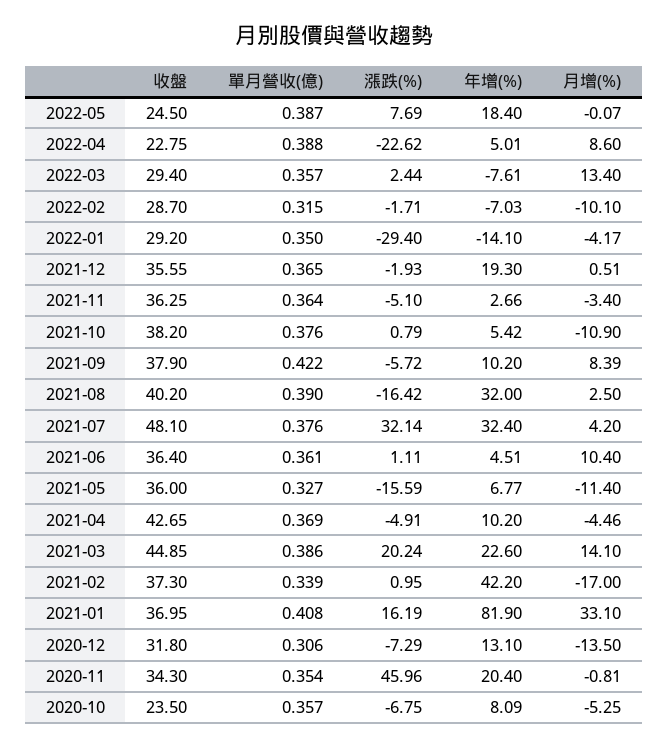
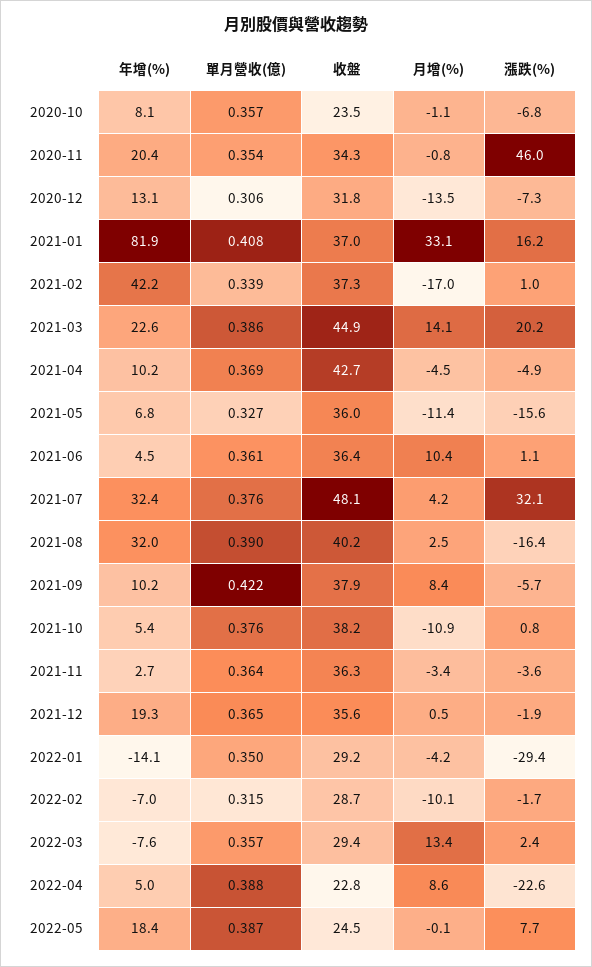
漲跌(%), 2021-11: -5.1 -> -3.6
月增(%), 2020-10: -5.25 -> -1.1

